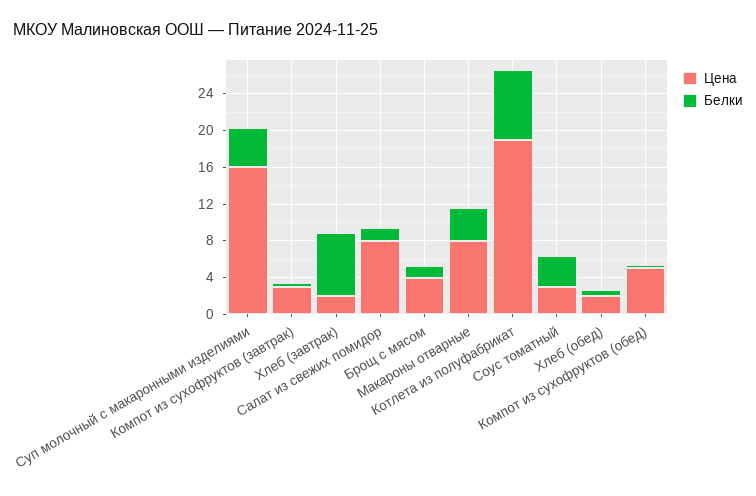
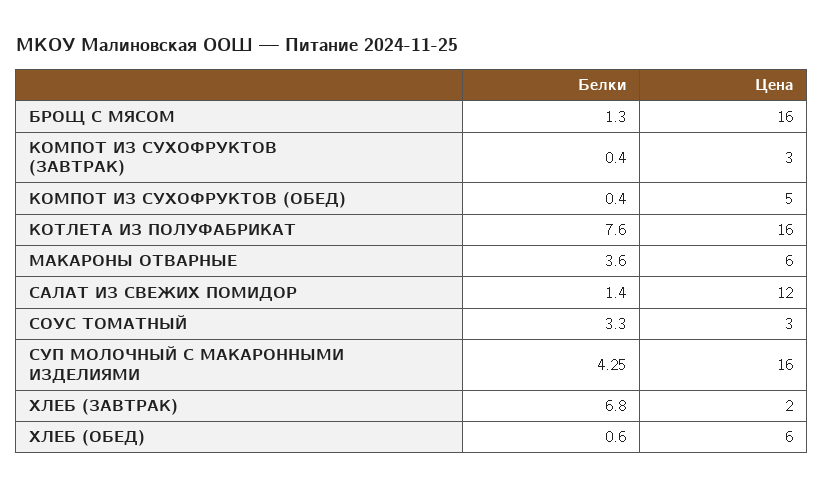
Цена, Салат из свежих помидор: 8 -> 12
Цена, Брощ с мясом: 4 -> 16
Цена, Макароны отварные: 8 -> 6
Цена, Котлета из полуфабрикат: 19 -> 16
Цена, Хлеб (обед): 2 -> 6

